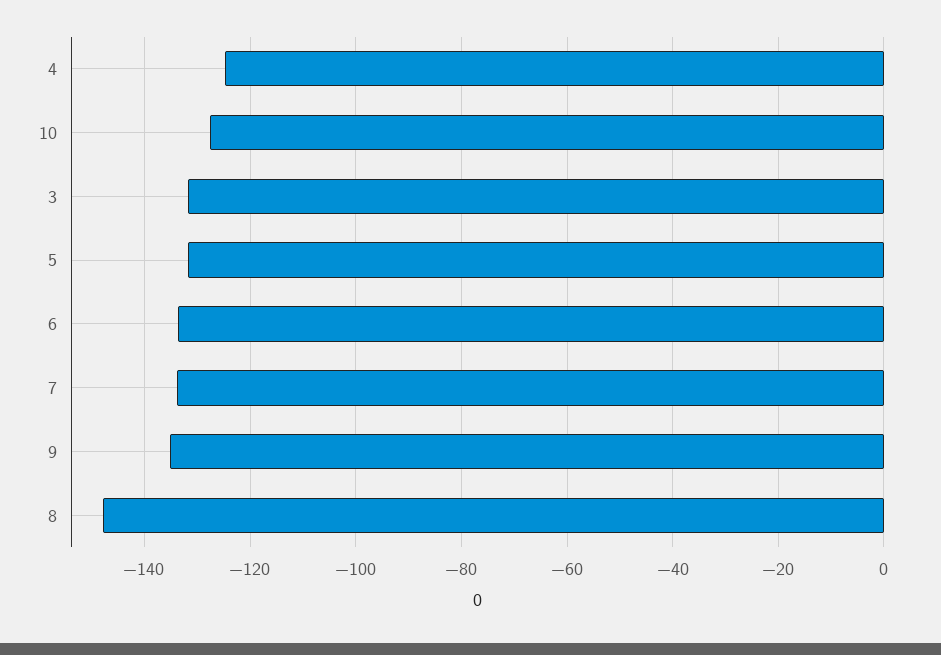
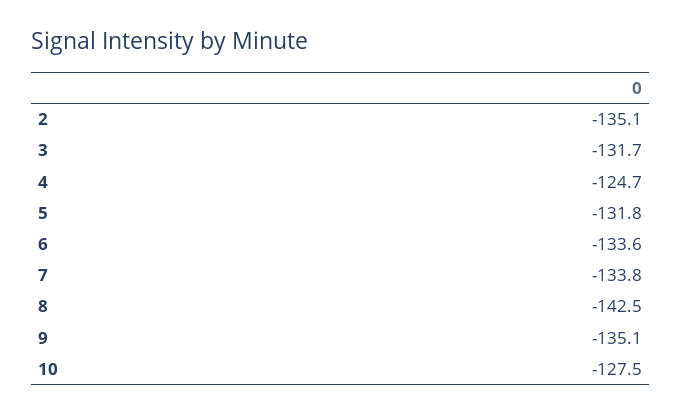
8: -148 -> -142.5
2: none -> -135.1

